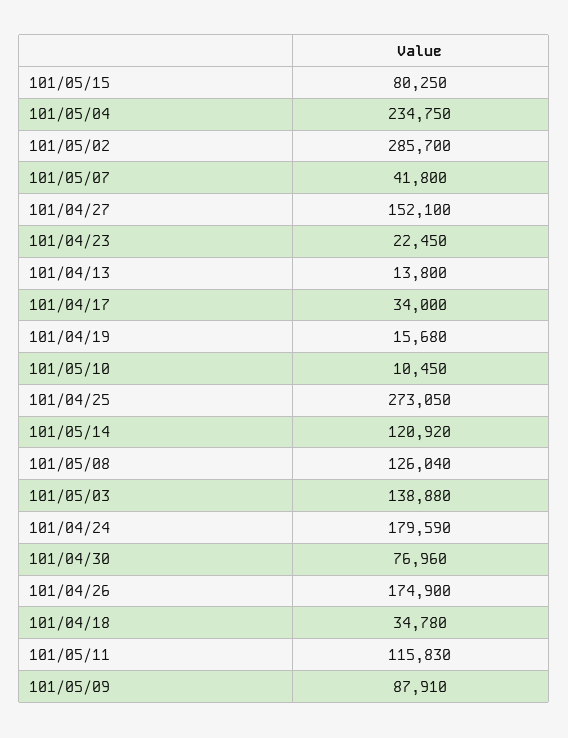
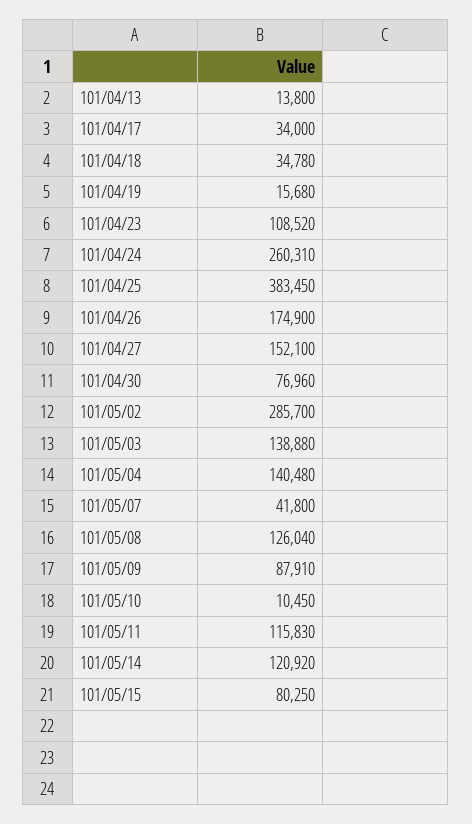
101/05/04: 234750 -> 140480
101/04/23: 22450 -> 108520
101/04/25: 273050 -> 383450
101/04/24: 179590 -> 260310

